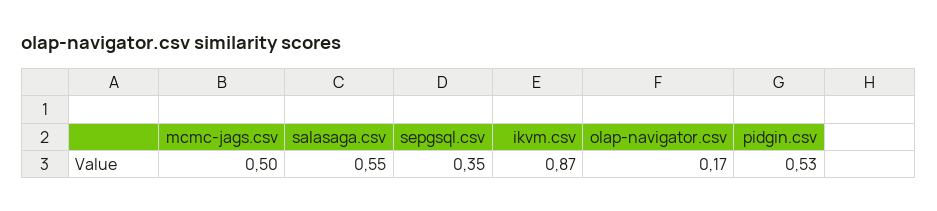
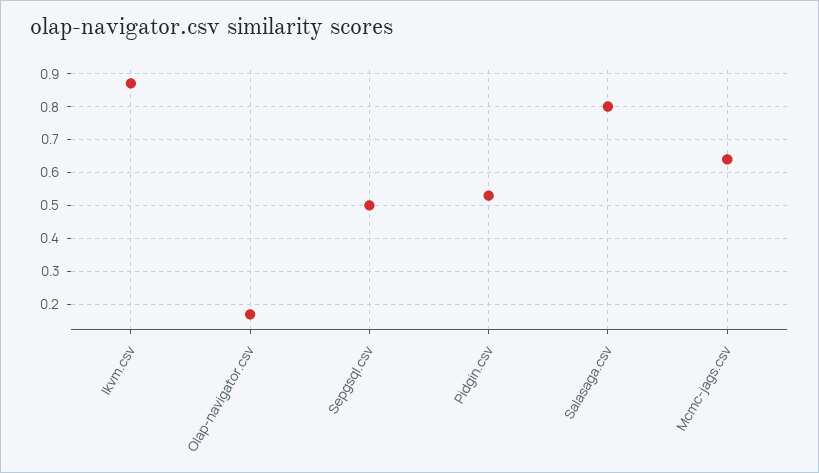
mcmc-jags.csv: 0.5 -> 0.65
salasaga.csv: 0.55 -> 0.8
sepgsql.csv: 0.35 -> 0.5

